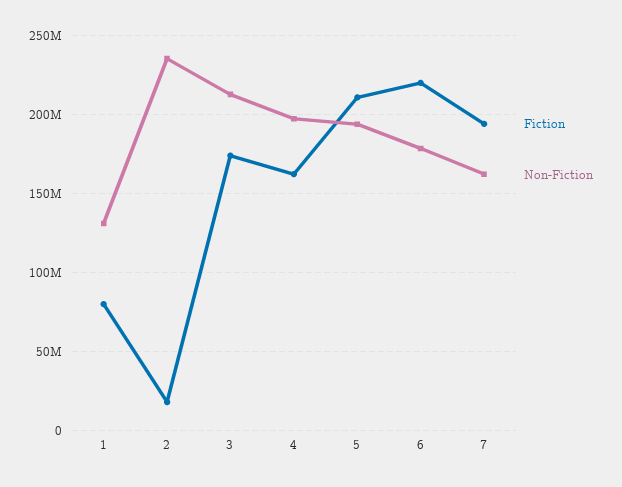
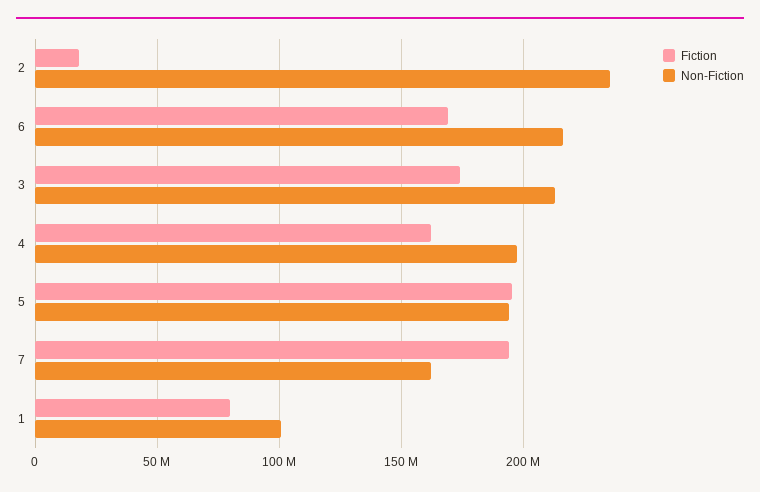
Non-Fiction, 1: 130000000 -> 100000000
Fiction, 5: 210000000 -> 195000000
Fiction, 6: 220000000 -> 170000000
Non-Fiction, 6: 180000000 -> 215000000

